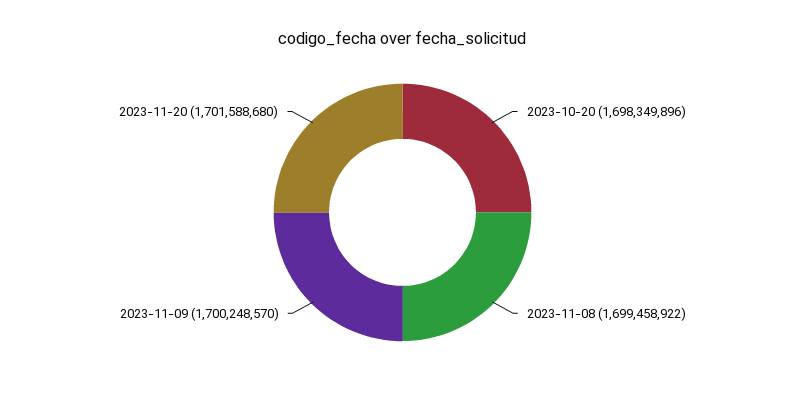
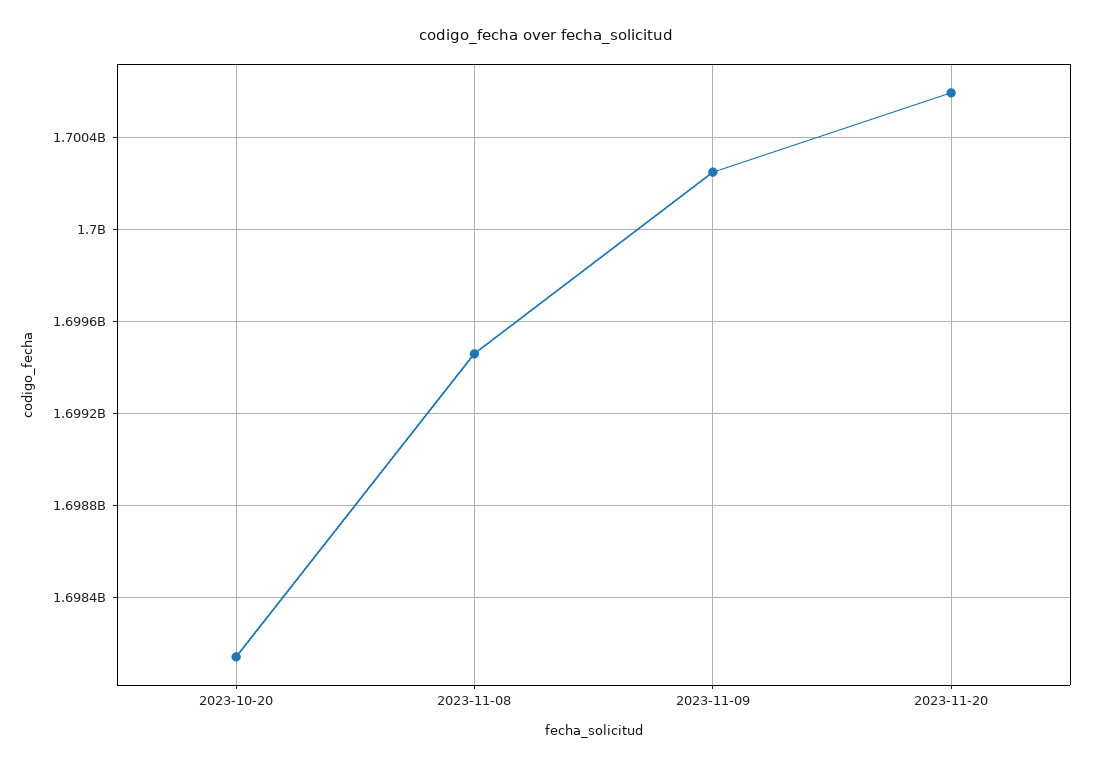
2023-10-20: 1698349896 -> 1698150000
2023-11-20: 1701588680 -> 1700600000

